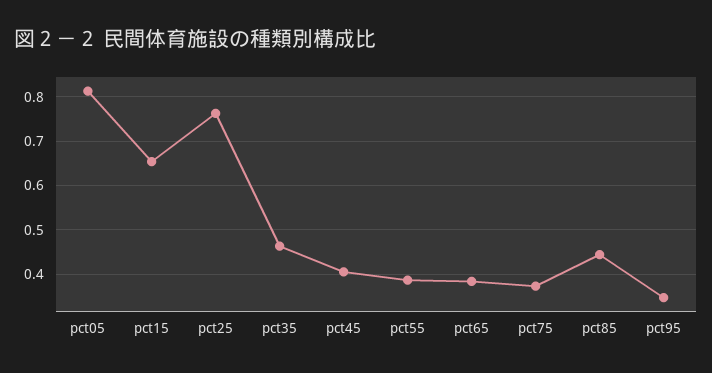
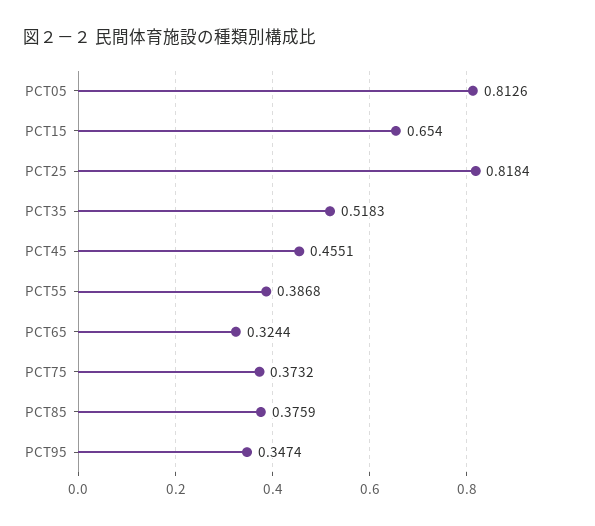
pct25: 0.76 -> 0.8184
pct35: 0.46 -> 0.5183
pct45: 0.4 -> 0.4551
pct65: 0.38 -> 0.3244
pct85: 0.44 -> 0.3759

